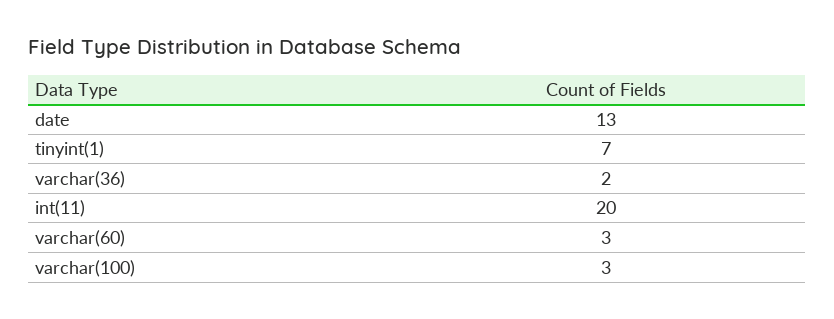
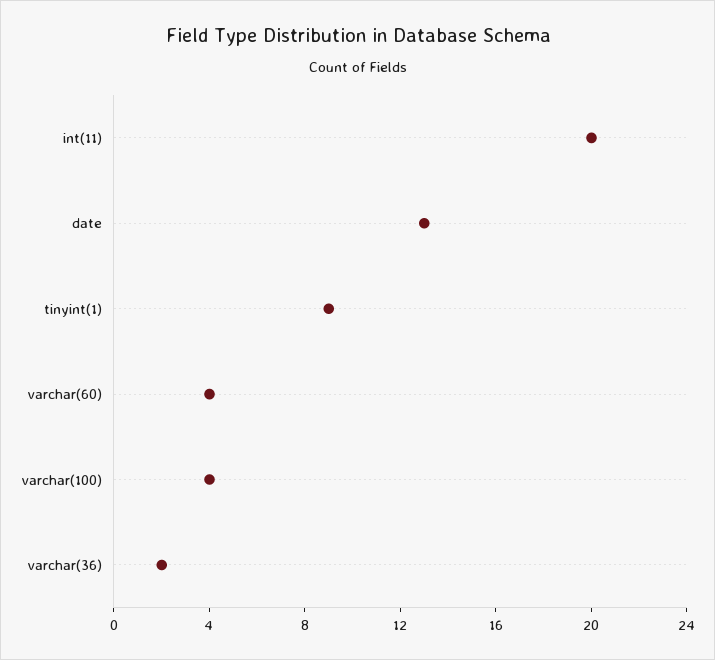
tinyint(1): 7 -> 9
varchar(60): 3 -> 4
varchar(100): 3 -> 4

